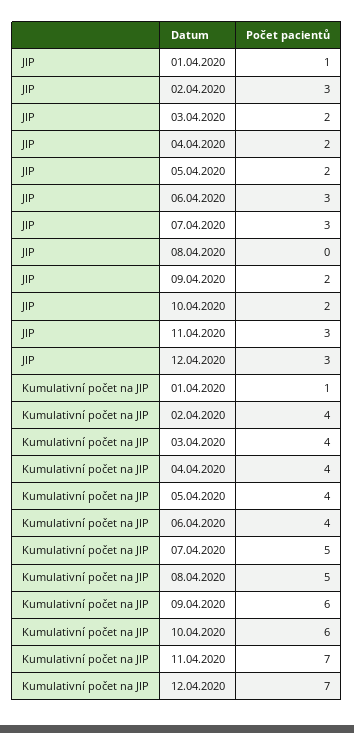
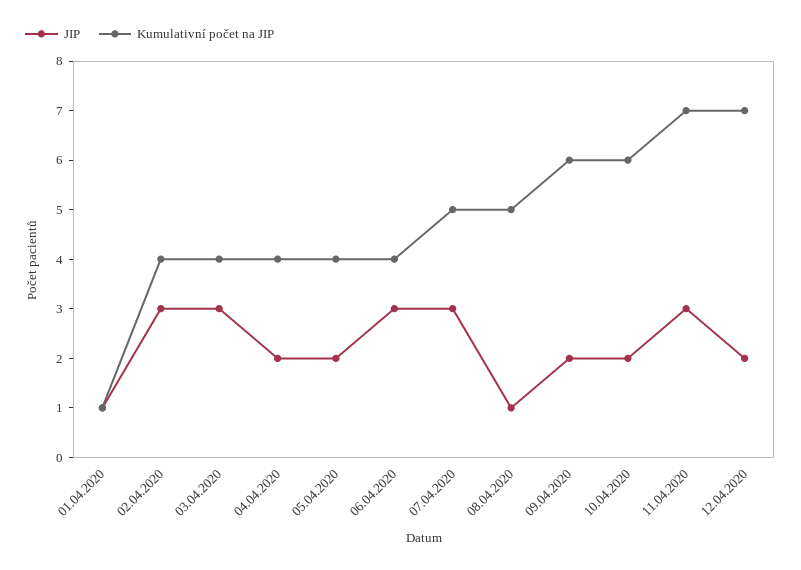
JIP, 03.04.2020: 2 -> 3
JIP, 08.04.2020: 0 -> 1
JIP, 12.04.2020: 3 -> 2

